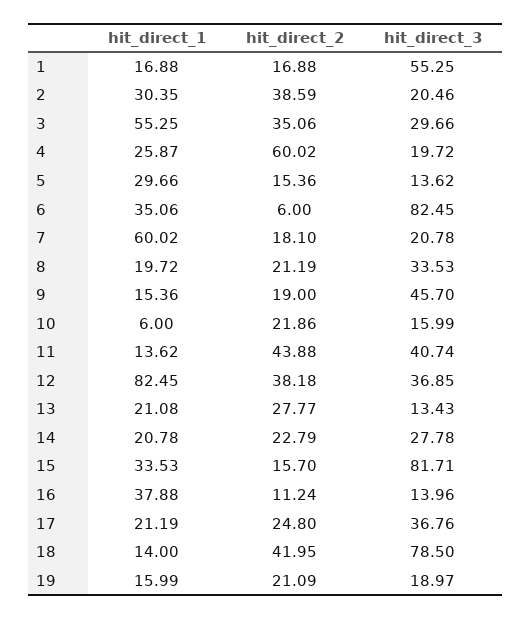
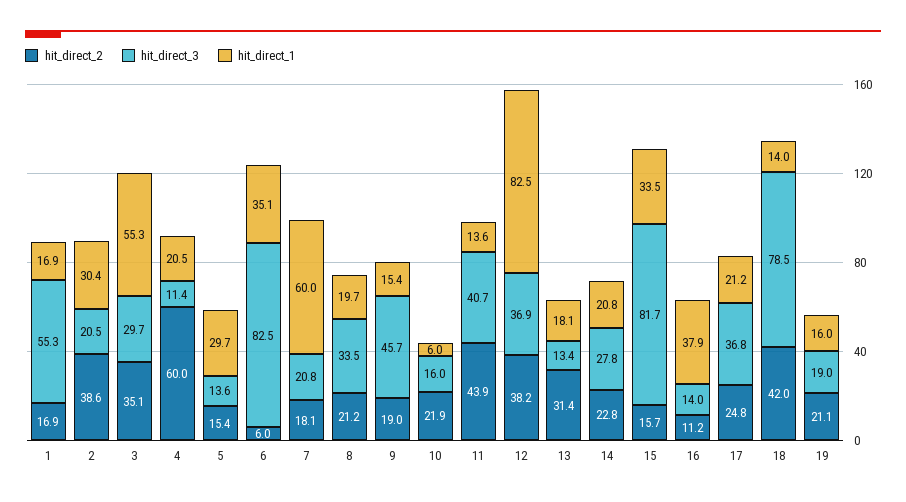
hit_direct_1, 4: 25.87 -> 20.5
hit_direct_3, 4: 19.72 -> 11.4
hit_direct_1, 13: 21.08 -> 18.1
hit_direct_2, 13: 27.77 -> 31.4

